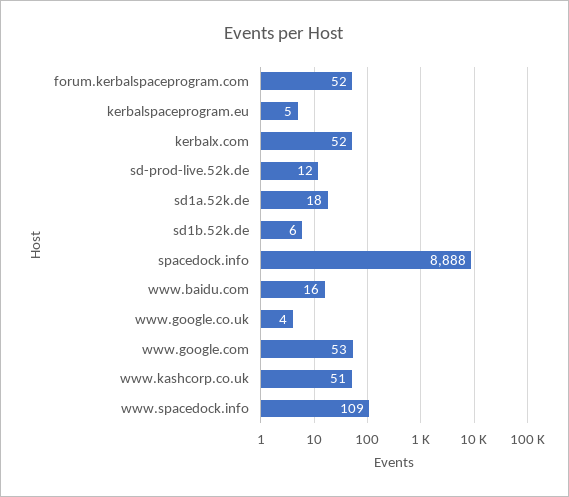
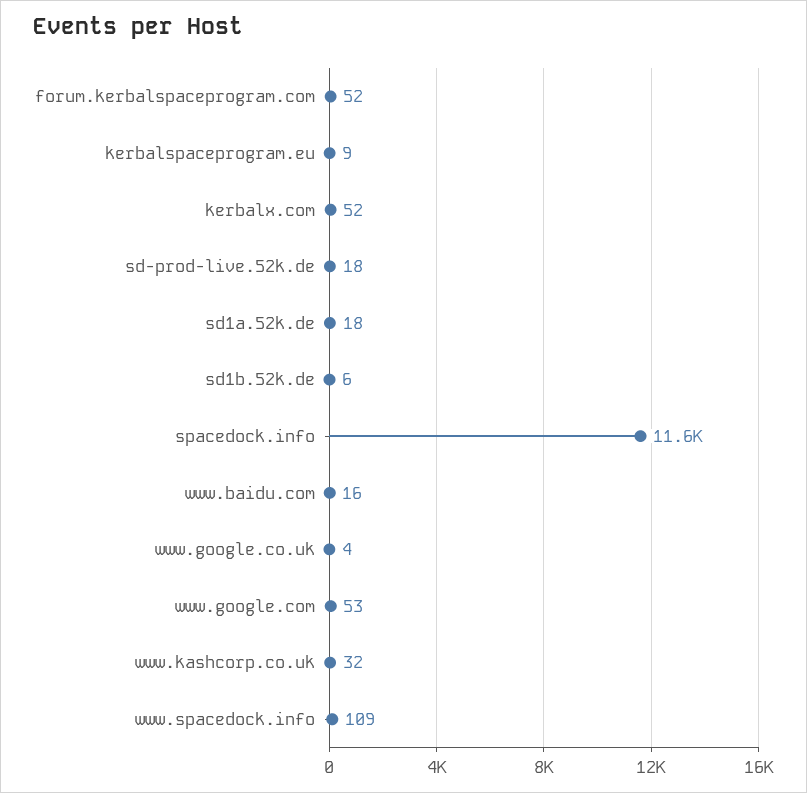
kerbalspaceprogram.eu: 5 -> 9
sd-prod-live.52k.de: 12 -> 18
spacedock.info: 8888 -> 11600
www.kashcorp.co.uk: 51 -> 32

